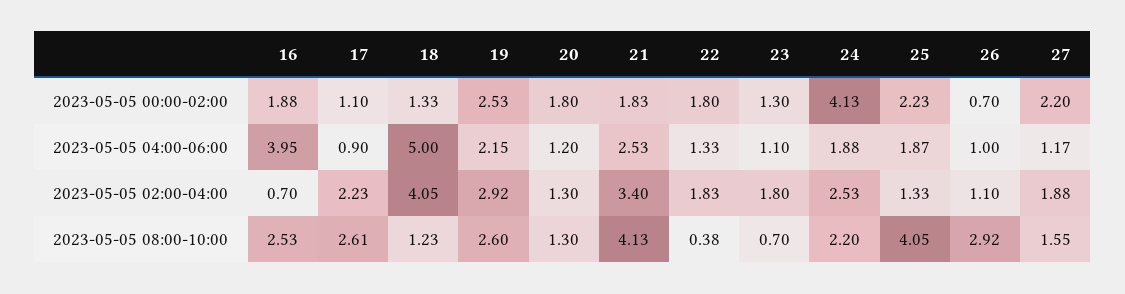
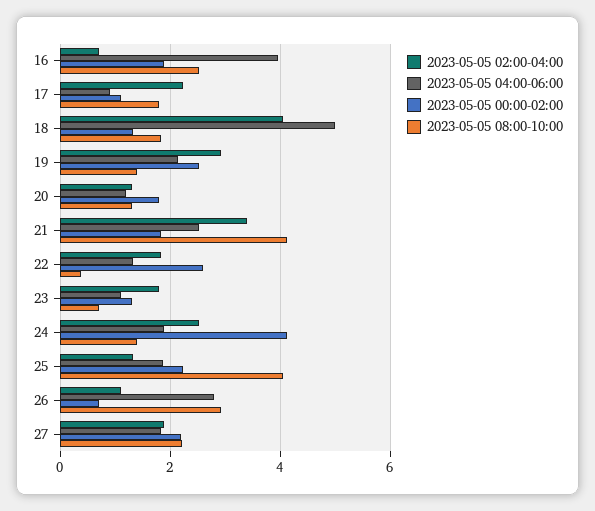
2023-05-05 00:00-02:00, 22: 1.8 -> 2.6
2023-05-05 04:00-06:00, 26: 1 -> 2.8
2023-05-05 04:00-06:00, 27: 1.17 -> 1.8
2023-05-05 08:00-10:00, 17: 2.61 -> 1.8
2023-05-05 08:00-10:00, 18: 1.23 -> 1.8
2023-05-05 08:00-10:00, 19: 2.6 -> 1.4
2023-05-05 08:00-10:00, 24: 2.2 -> 1.4
2023-05-05 08:00-10:00, 27: 1.55 -> 2.2

